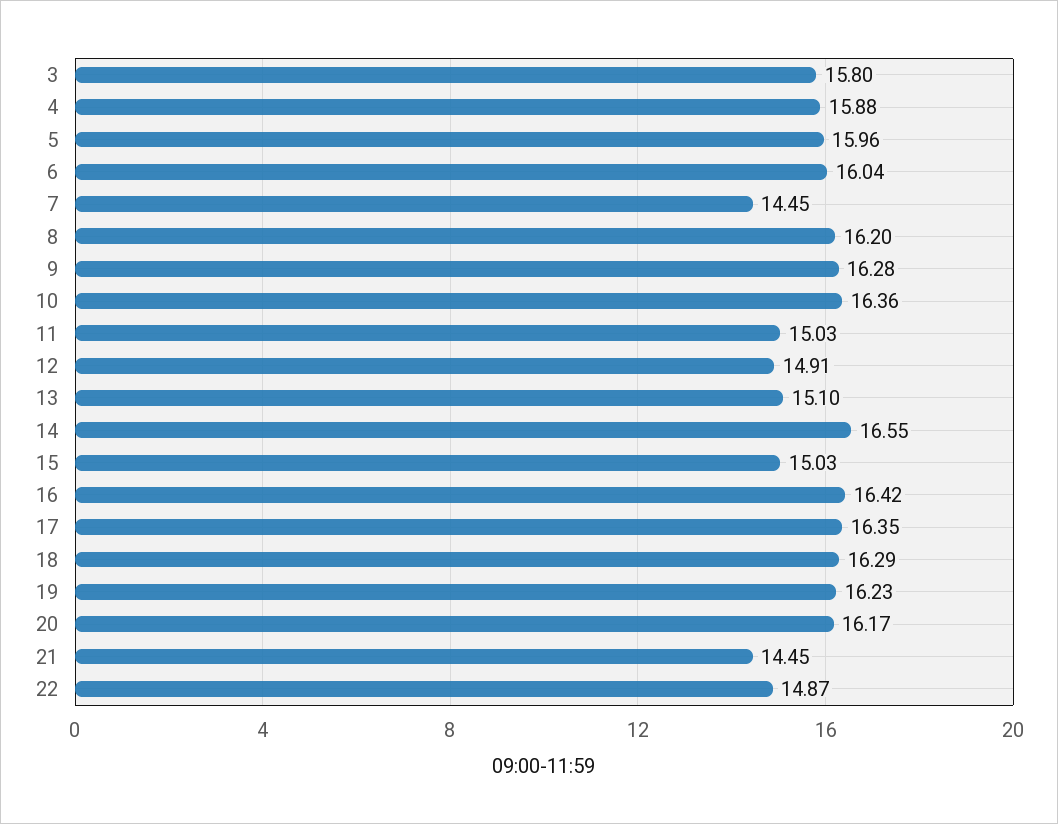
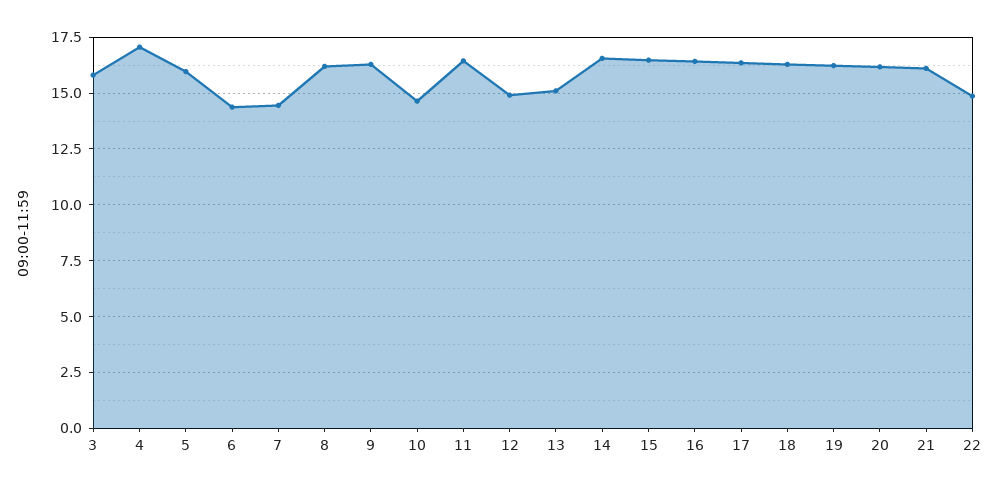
4: 15.88 -> 17
6: 16.04 -> 14.5
10: 16.36 -> 14.5
11: 15.03 -> 16.5
15: 15.03 -> 16.5
21: 14.45 -> 16

